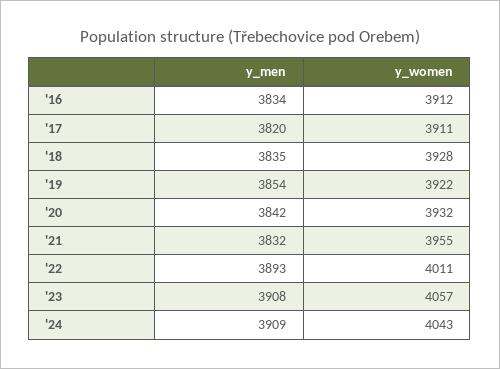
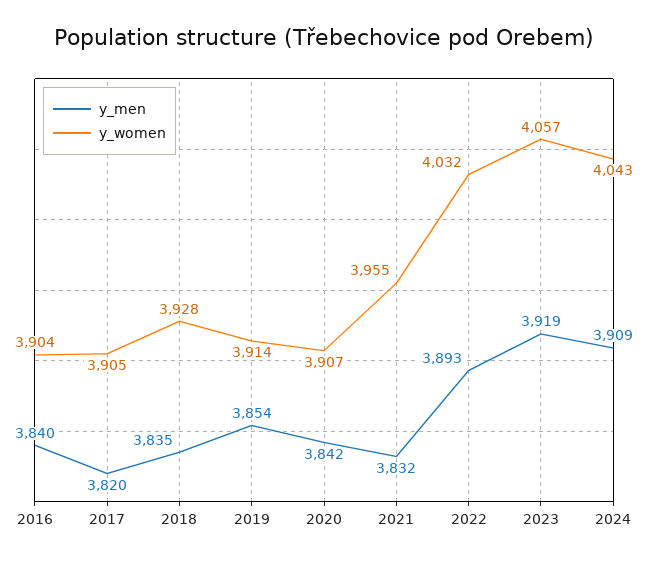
y_men, '16: 3834 -> 3840
y_women, '16: 3912 -> 3904
y_women, '17: 3911 -> 3905
y_women, '19: 3922 -> 3914
y_women, '20: 3932 -> 3907
y_women, '22: 4011 -> 4032
y_men, '23: 3908 -> 3919

